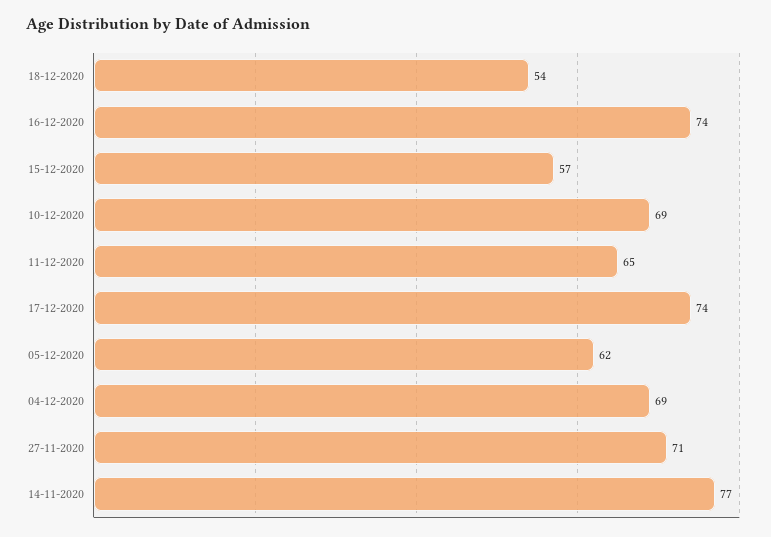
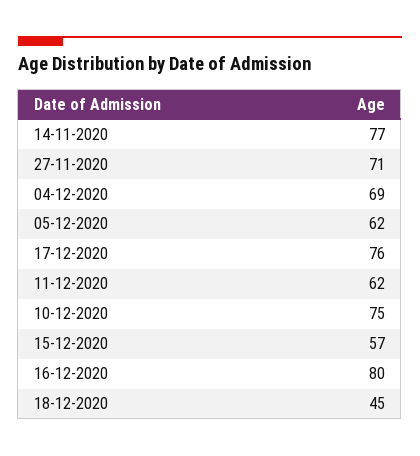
18-12-2020: 54 -> 45
16-12-2020: 74 -> 80
10-12-2020: 69 -> 75
11-12-2020: 65 -> 62
17-12-2020: 74 -> 76

